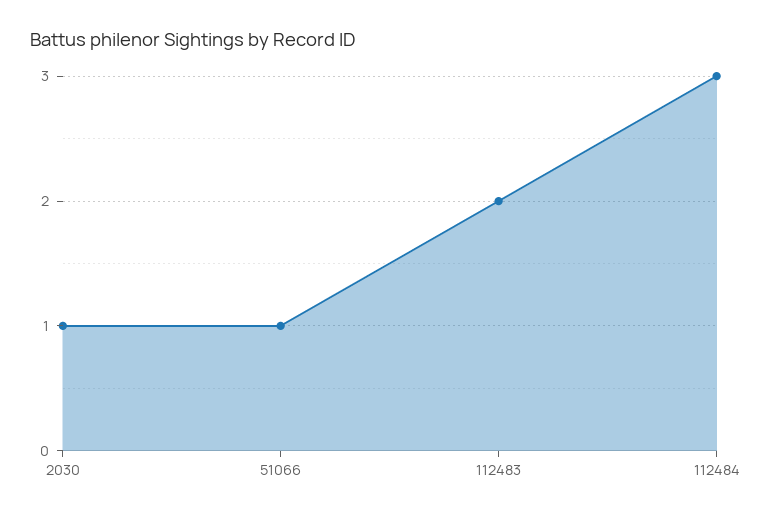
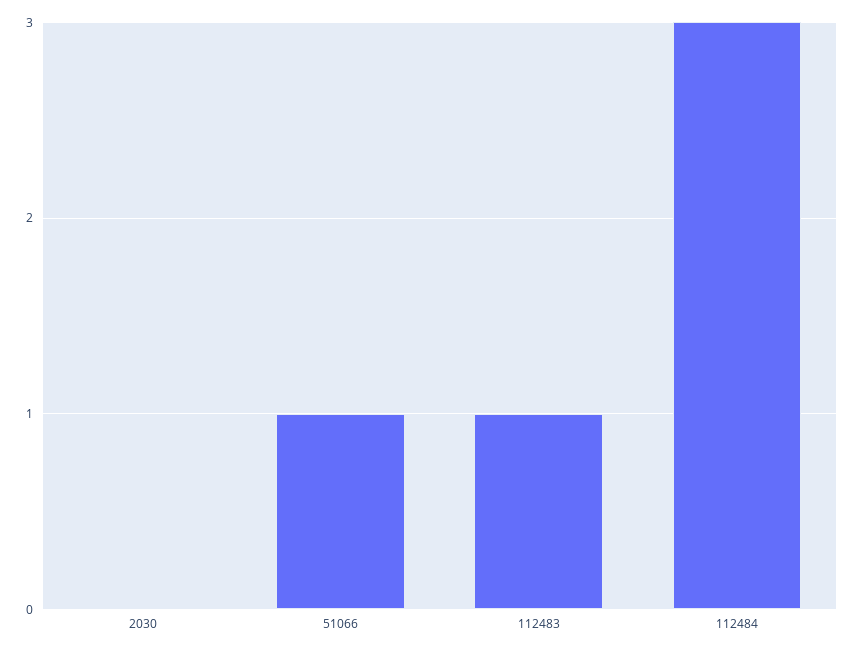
2030: 1 -> 0
112483: 2 -> 1

